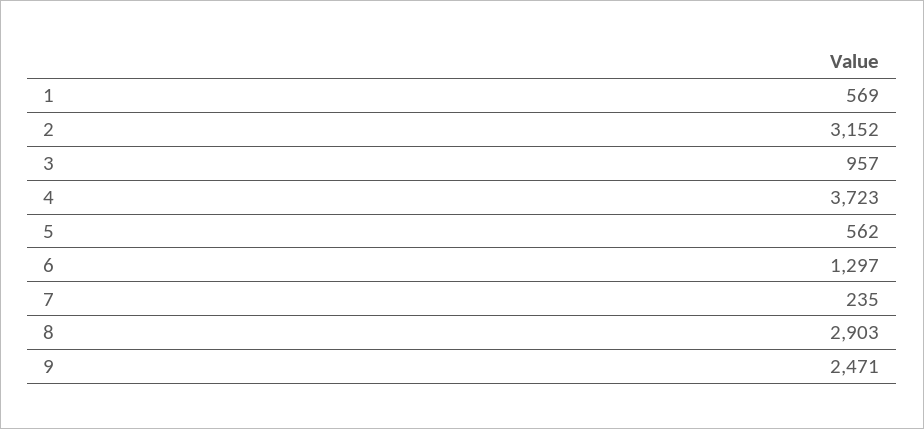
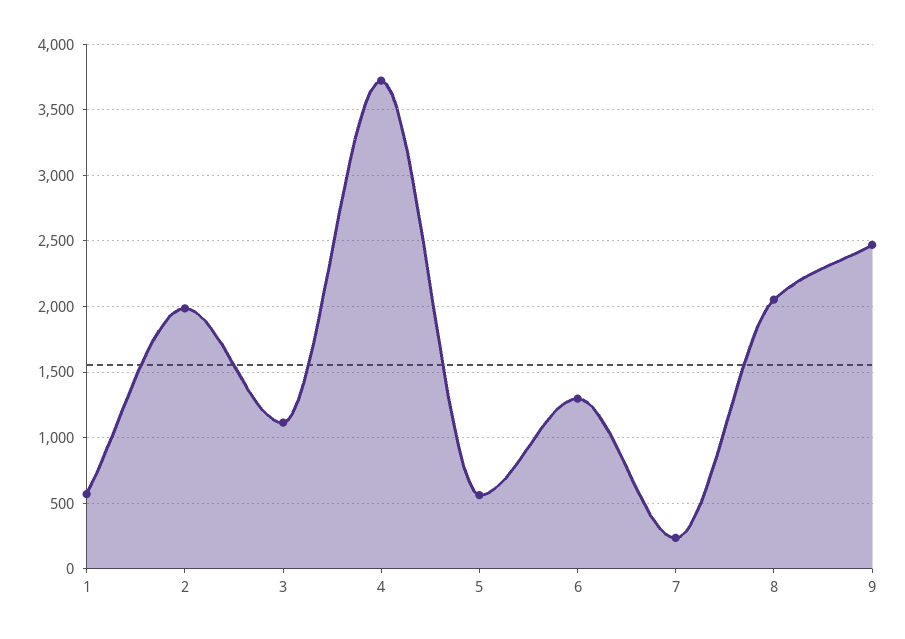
2: 3152 -> 2000
3: 957 -> 1100
8: 2903 -> 2050

